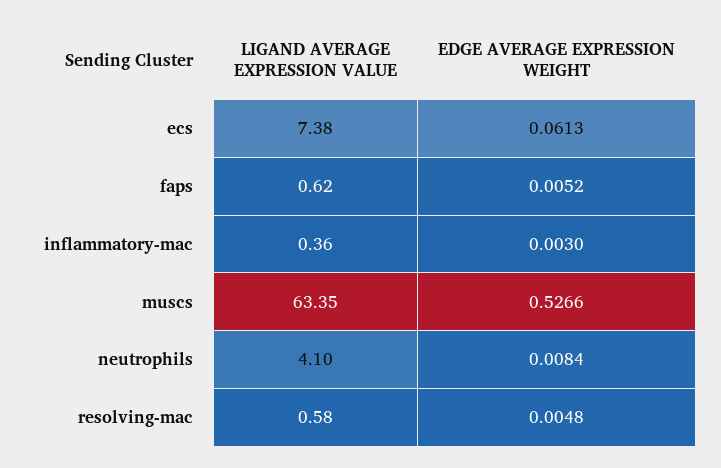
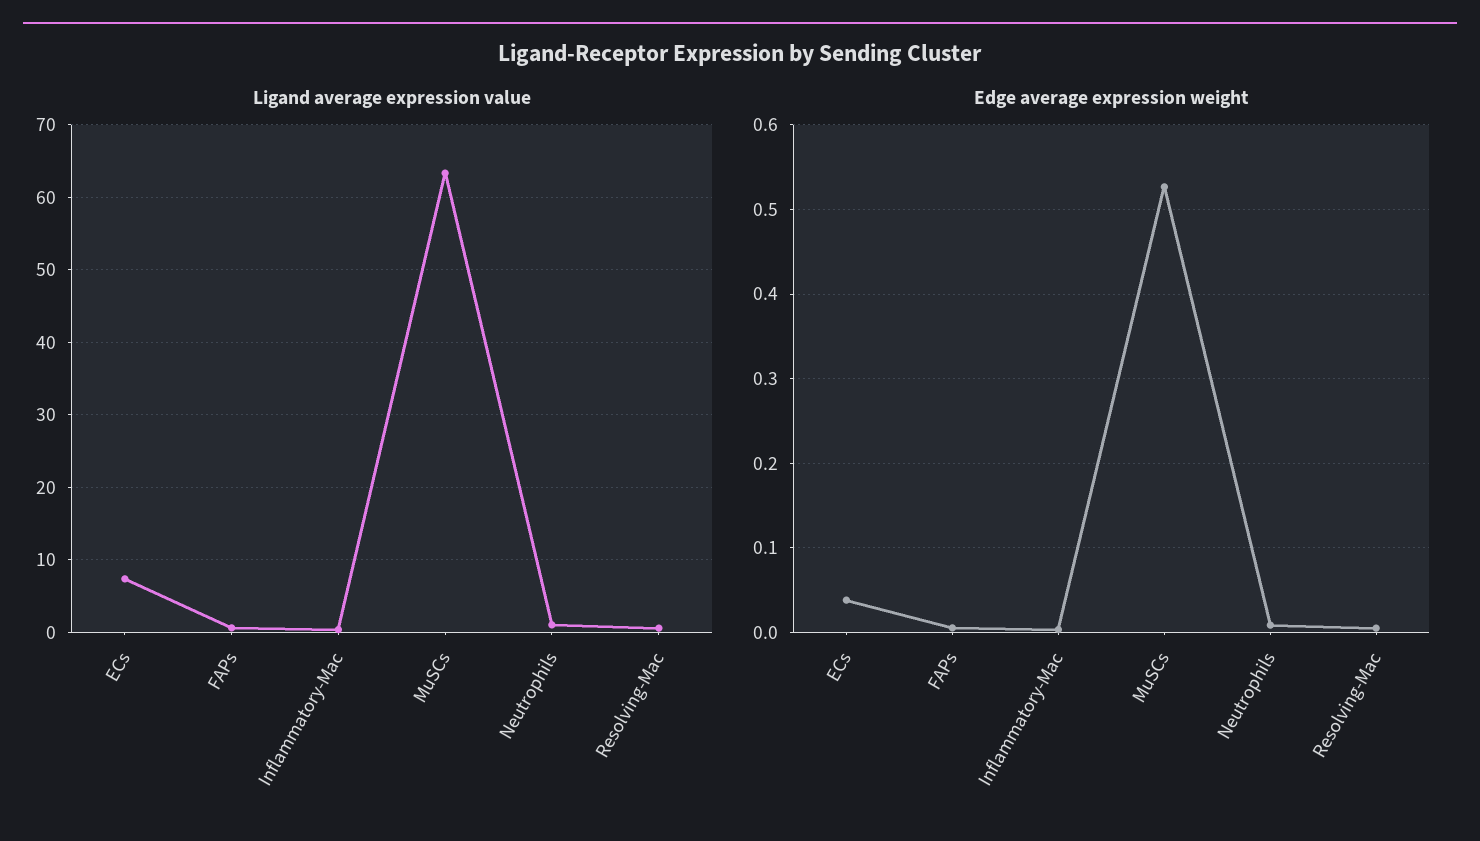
EDGE AVERAGE EXPRESSION WEIGHT, ecs: 0.0613 -> 0.04
LIGAND AVERAGE EXPRESSION VALUE, neutrophils: 4.1 -> 1

